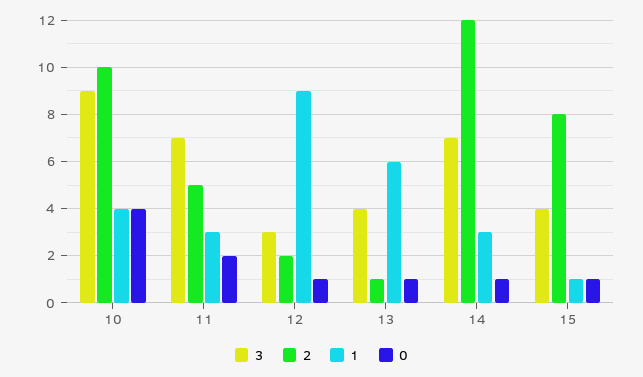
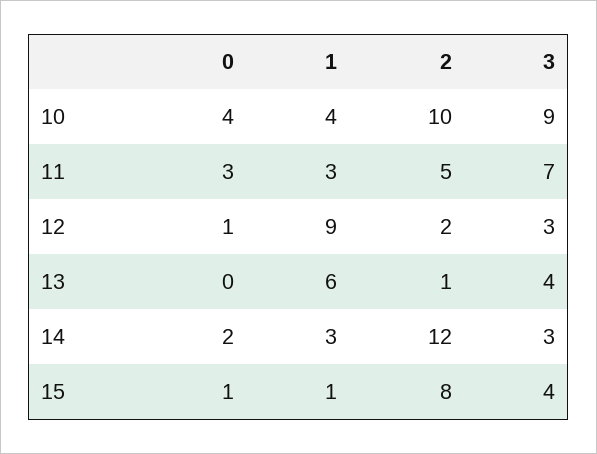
0, 11: 2 -> 3
0, 13: 1 -> 0
3, 14: 7 -> 3
0, 14: 1 -> 2

